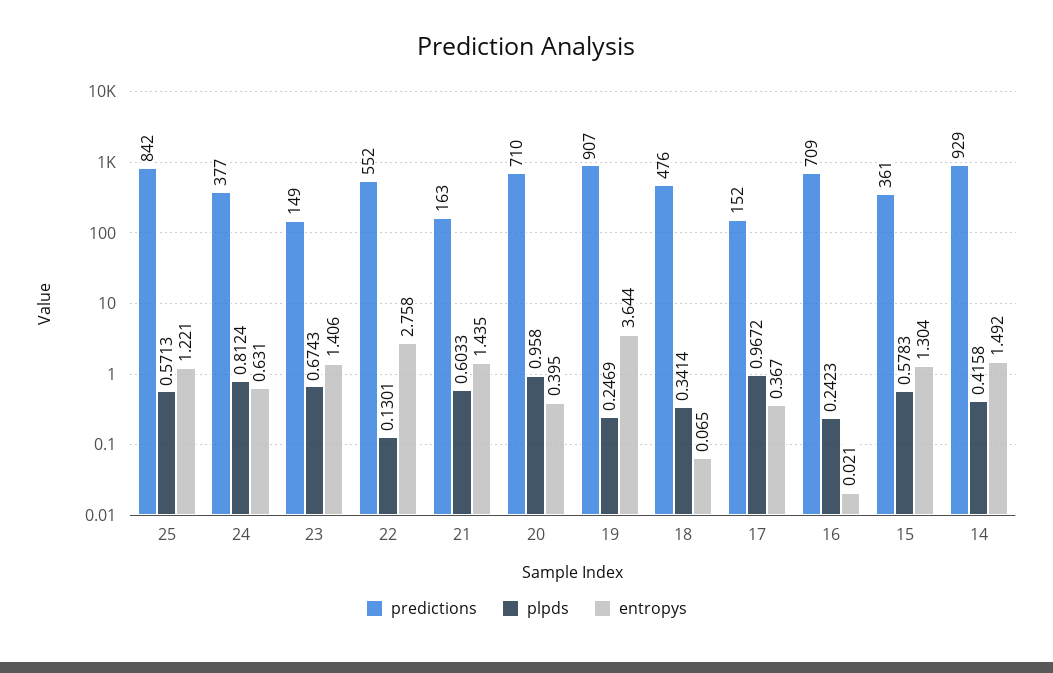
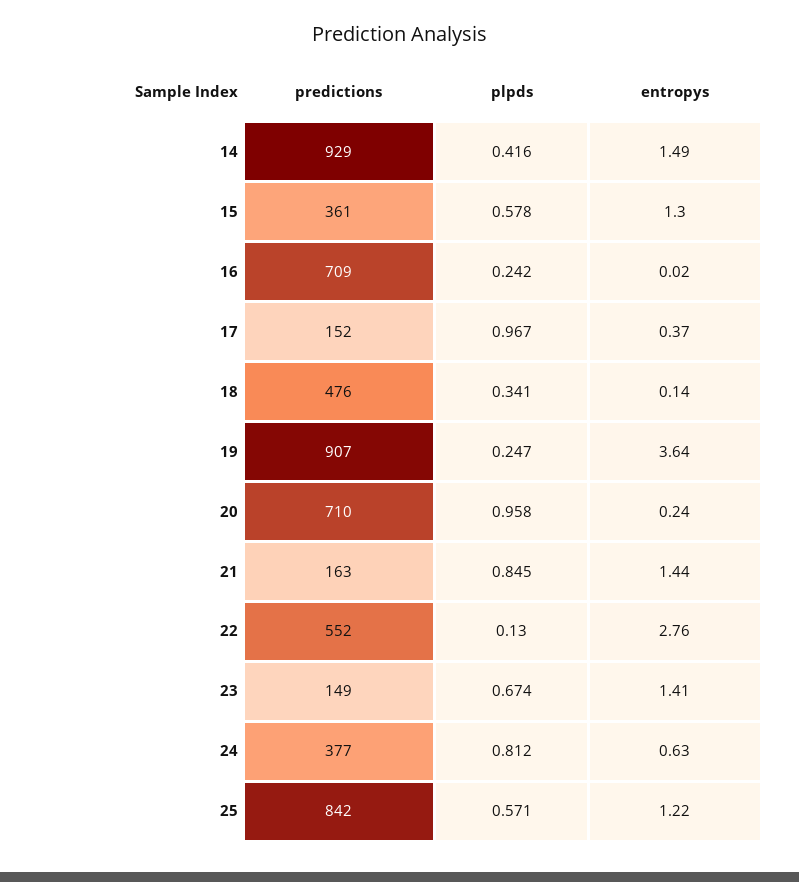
plpds, 21: 0.6033 -> 0.845
entropys, 20: 0.395 -> 0.24
entropys, 18: 0.065 -> 0.14

